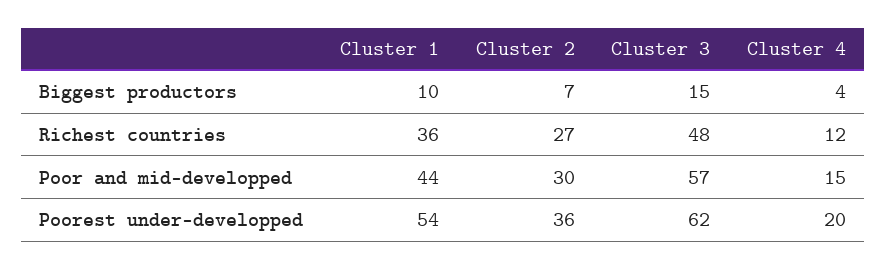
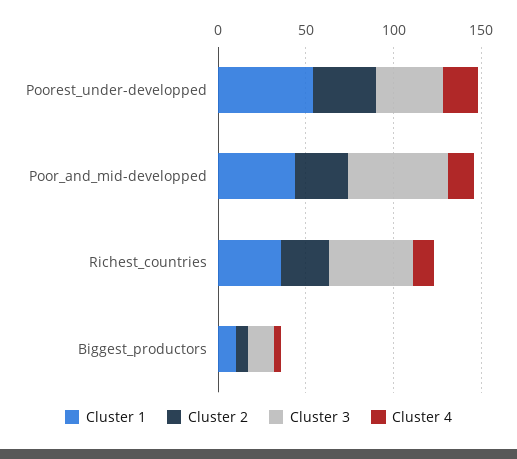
Cluster 3, Poorest under-developped: 62 -> 40

